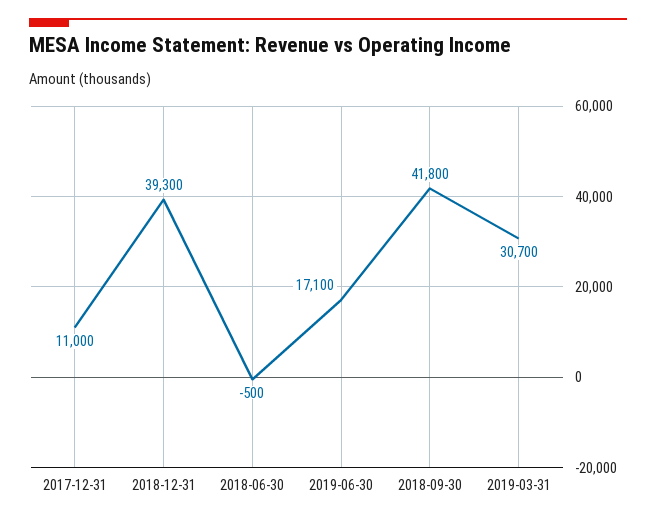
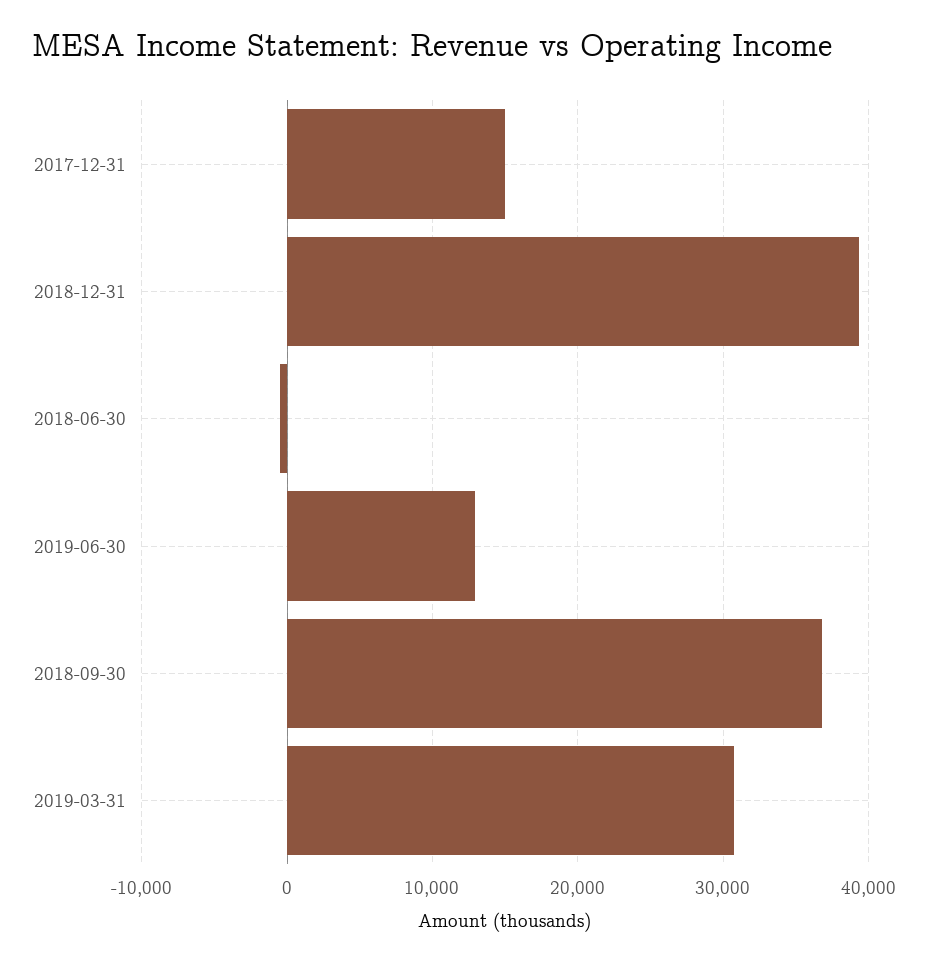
2017-12-31: 11000 -> 15000
2019-06-30: 17100 -> 13000
2018-09-30: 41800 -> 37000

